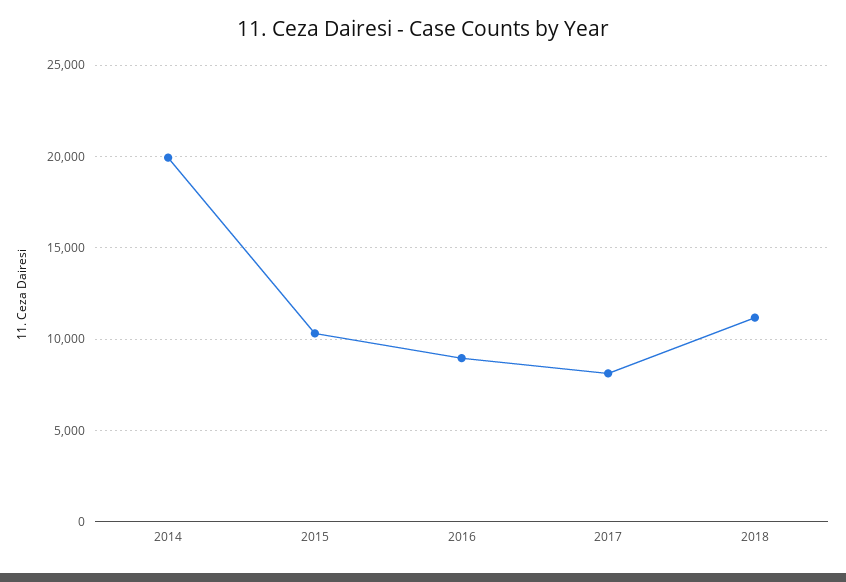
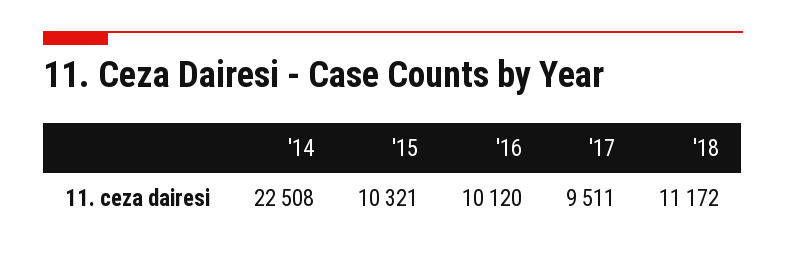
2014: 20000 -> 22508
2016: 9000 -> 10120
2017: 8000 -> 9511

